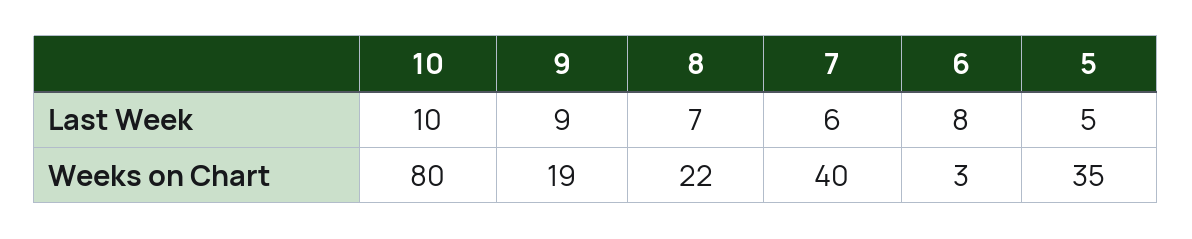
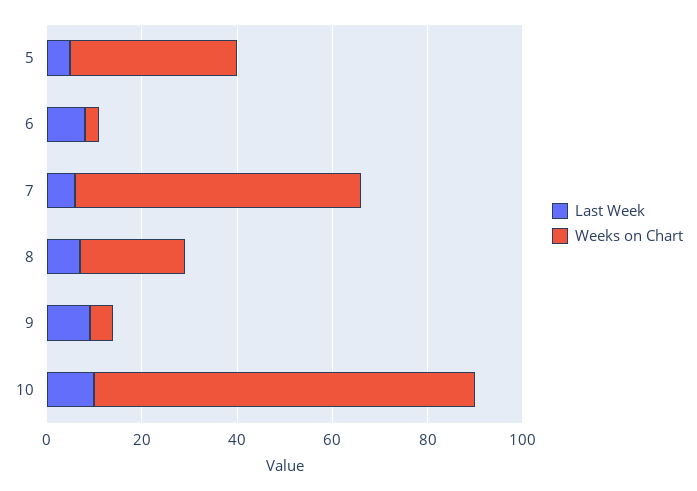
Weeks on Chart, 9: 19 -> 5
Weeks on Chart, 7: 40 -> 60

